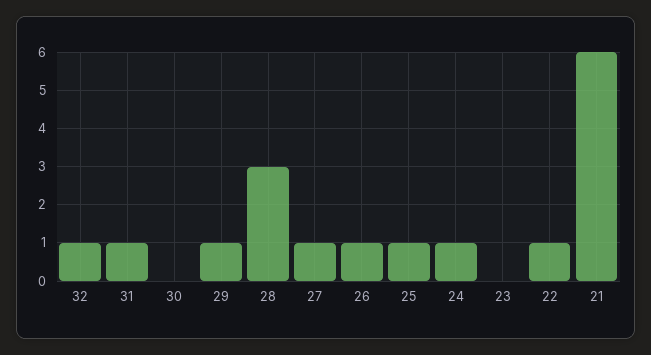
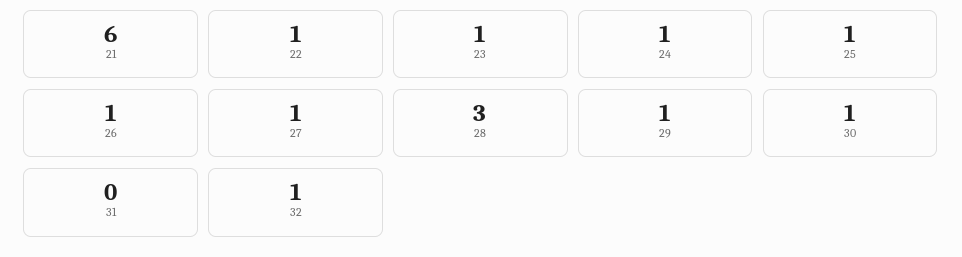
31: 1 -> 0
30: 0 -> 1
23: 0 -> 1

